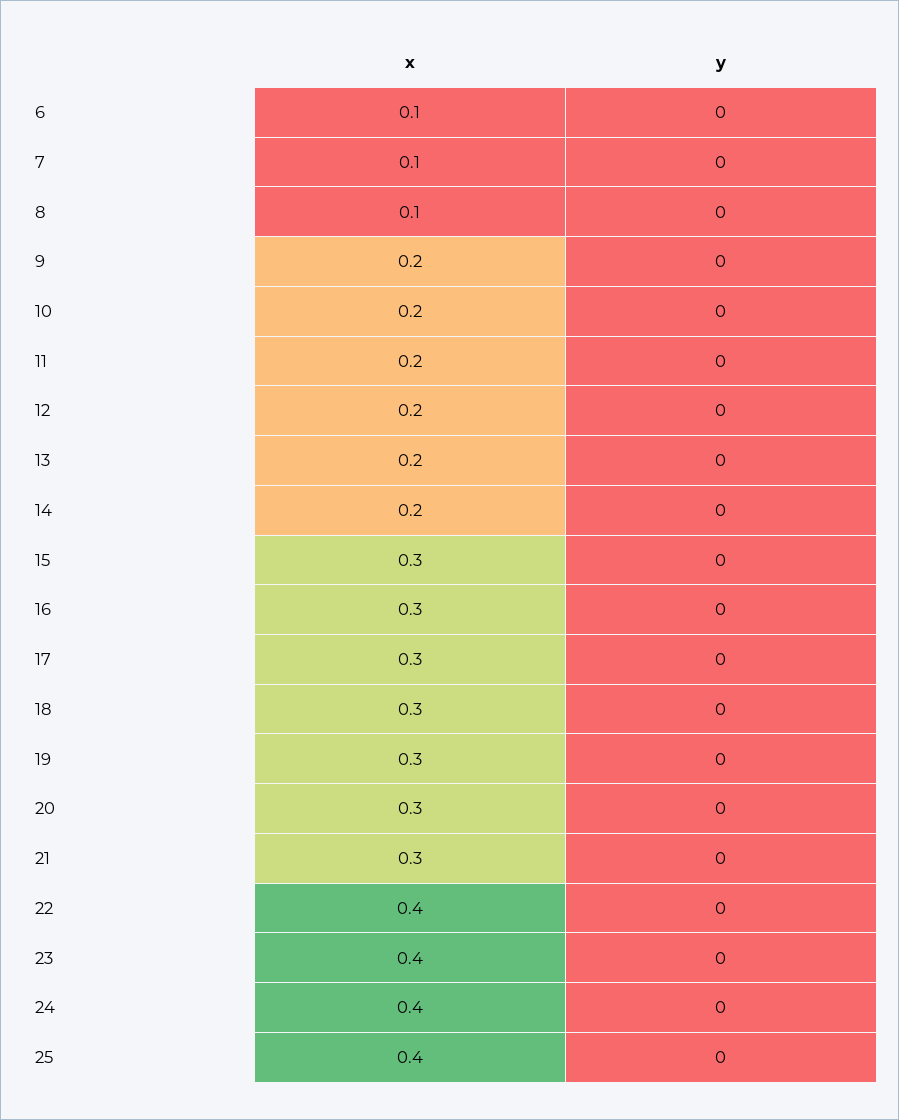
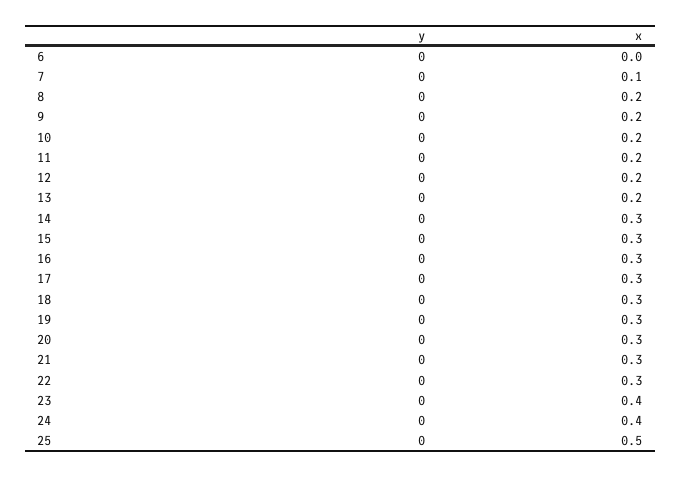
x, 6: 0.1 -> 0
x, 8: 0.1 -> 0.2
x, 14: 0.2 -> 0.3
x, 22: 0.4 -> 0.3
x, 25: 0.4 -> 0.5

